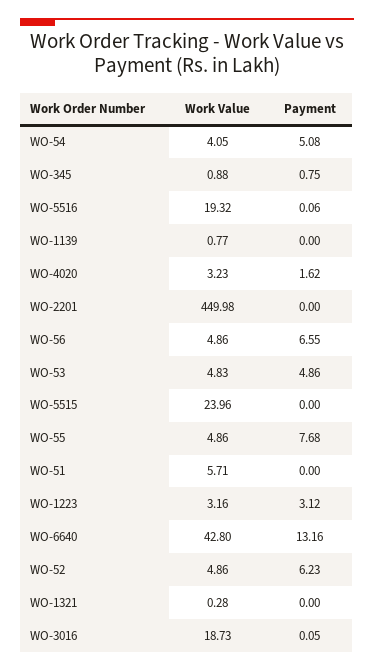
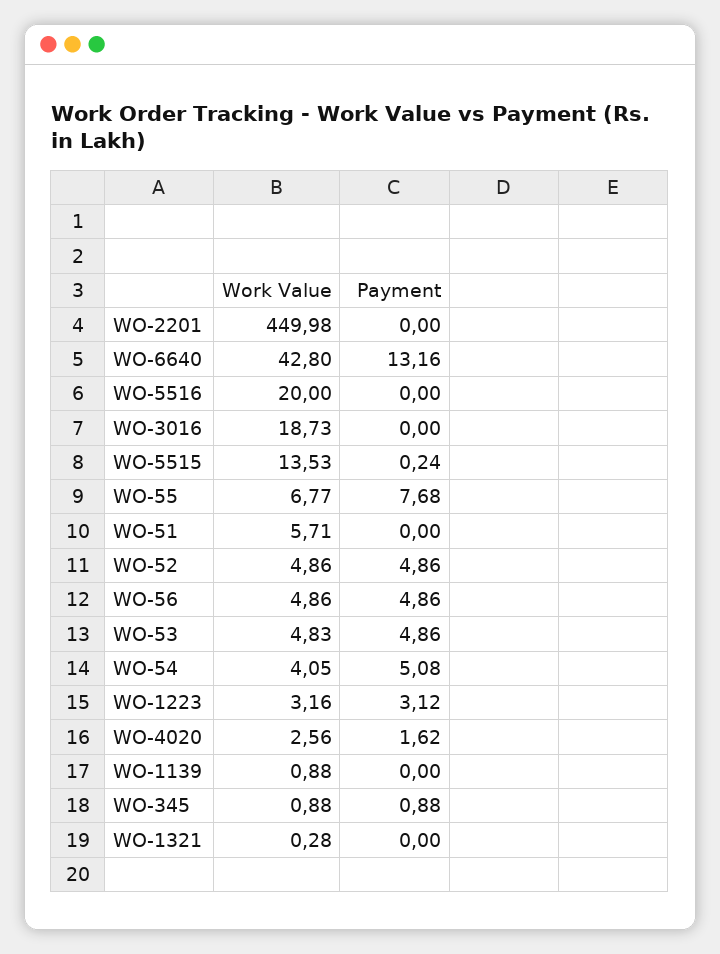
Payment, WO-345: 0.75 -> 0.88
Work Value, WO-5516: 19.32 -> 20
Payment, WO-5516: 0.06 -> 0
Work Value, WO-1139: 0.77 -> 0.88
Work Value, WO-4020: 3.23 -> 2.56
Payment, WO-56: 6.55 -> 4.86
Work Value, WO-5515: 23.96 -> 13.53
Payment, WO-5515: 0 -> 0.24
Work Value, WO-55: 4.86 -> 6.77
Payment, WO-52: 6.23 -> 4.86
Payment, WO-3016: 0.05 -> 0

